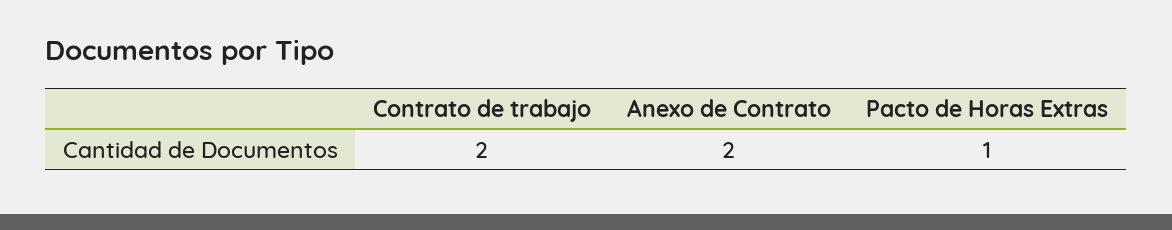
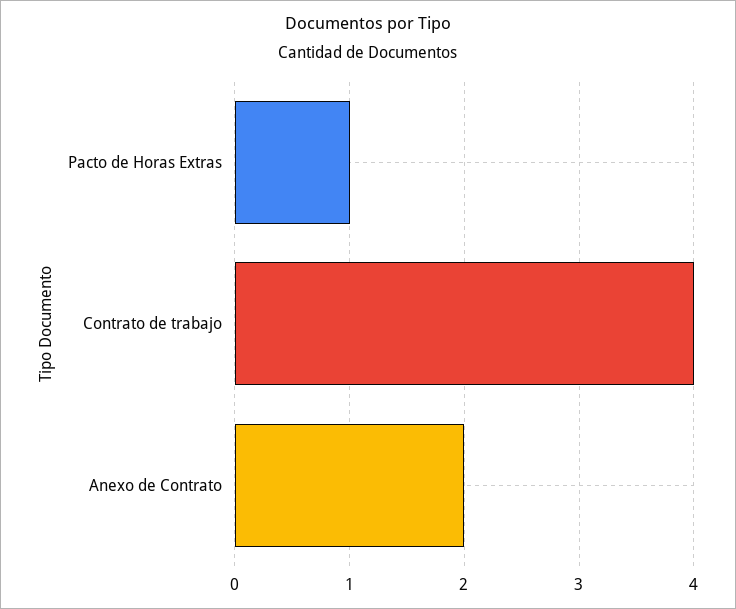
Contrato de trabajo: 2 -> 4

